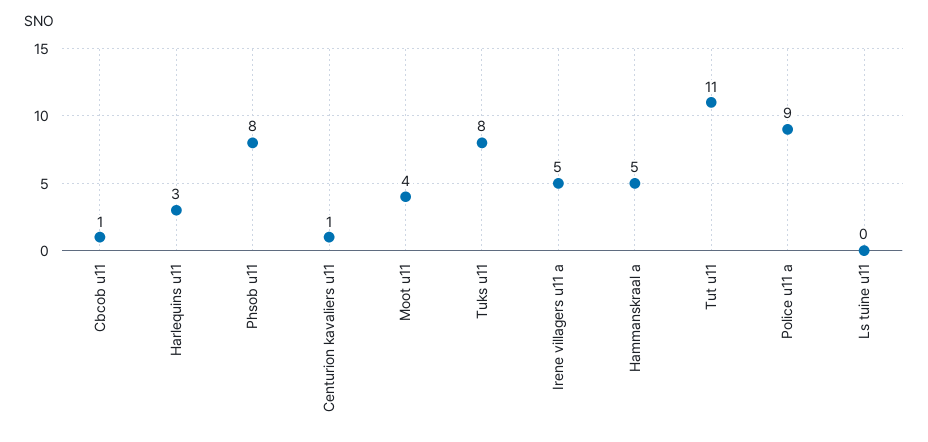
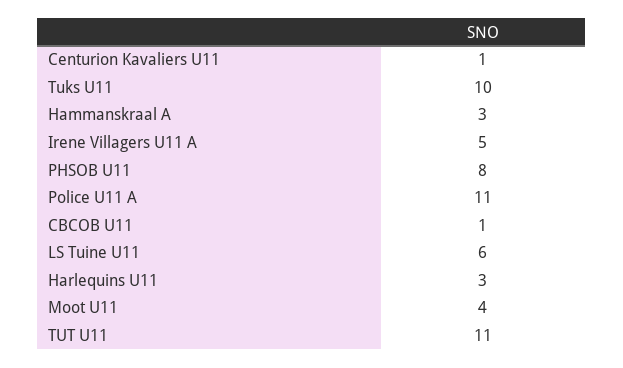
Tuks u11: 8 -> 10
Hammanskraal a: 5 -> 3
Police u11 a: 9 -> 11
Ls tuine u11: 0 -> 6

